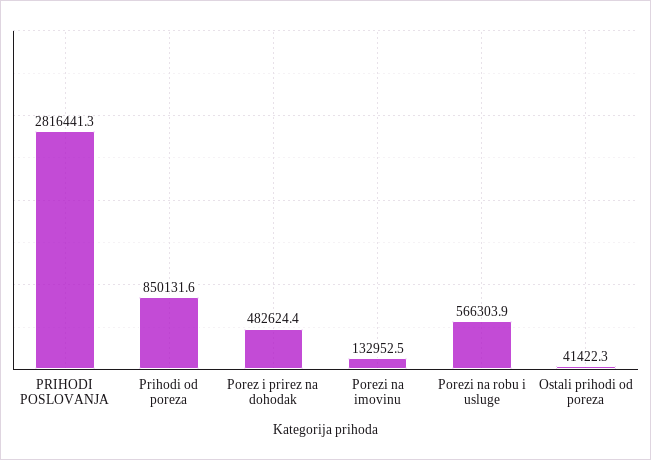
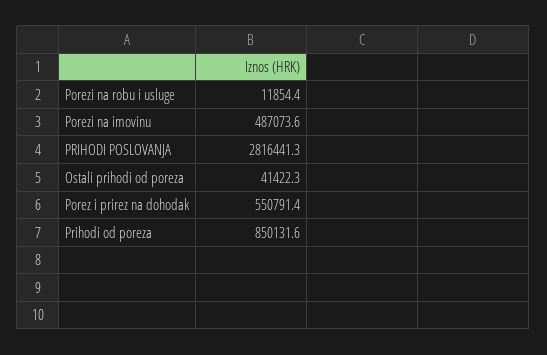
Porez i prirez na dohodak: 482624.4 -> 550791.4
Porezi na imovinu: 132952.5 -> 487073.6
Porezi na robu i usluge: 566303.9 -> 11854.4

